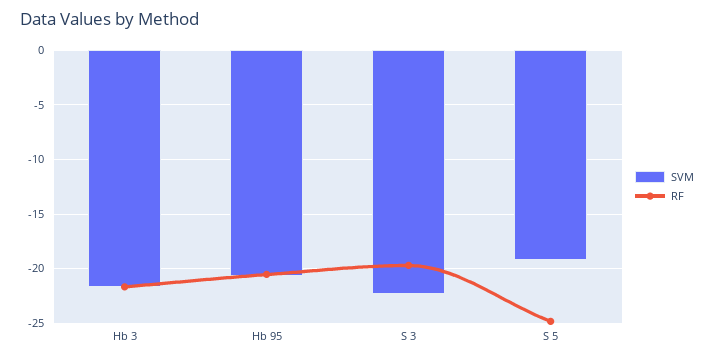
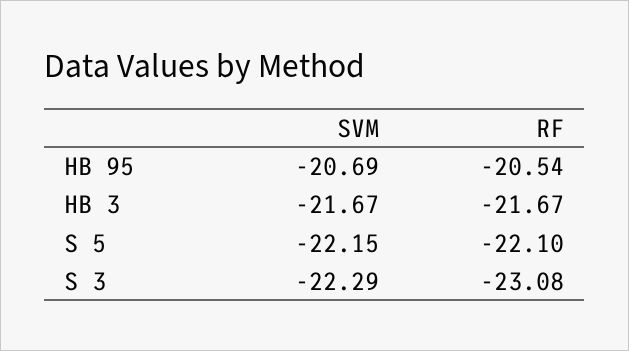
RF, S 3: -20 -> -23.08
SVM, S 5: -19 -> -22.15
RF, S 5: -25 -> -22.1

